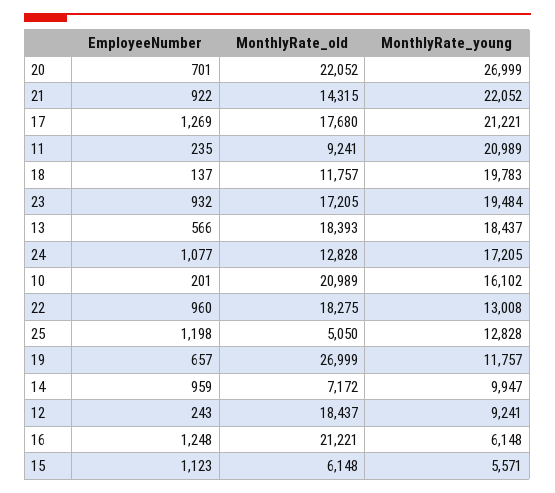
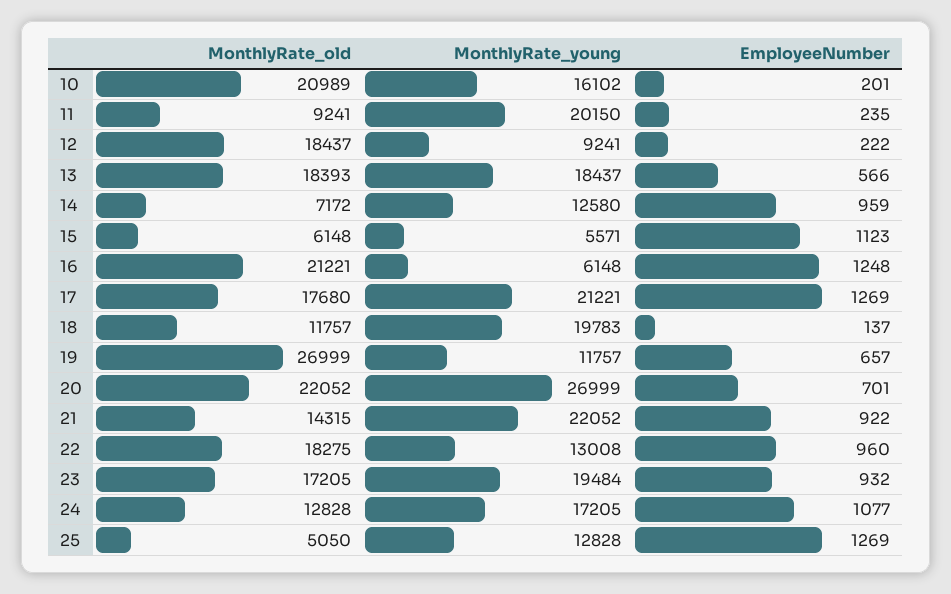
MonthlyRate_young, 11: 20989 -> 20150
EmployeeNumber, 25: 1198 -> 1269
MonthlyRate_young, 14: 9947 -> 12580
EmployeeNumber, 12: 243 -> 222

